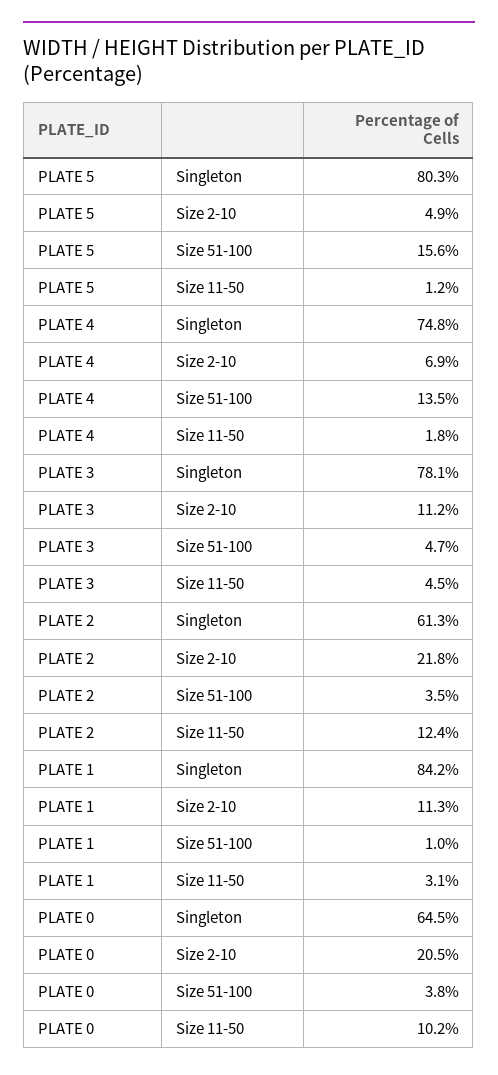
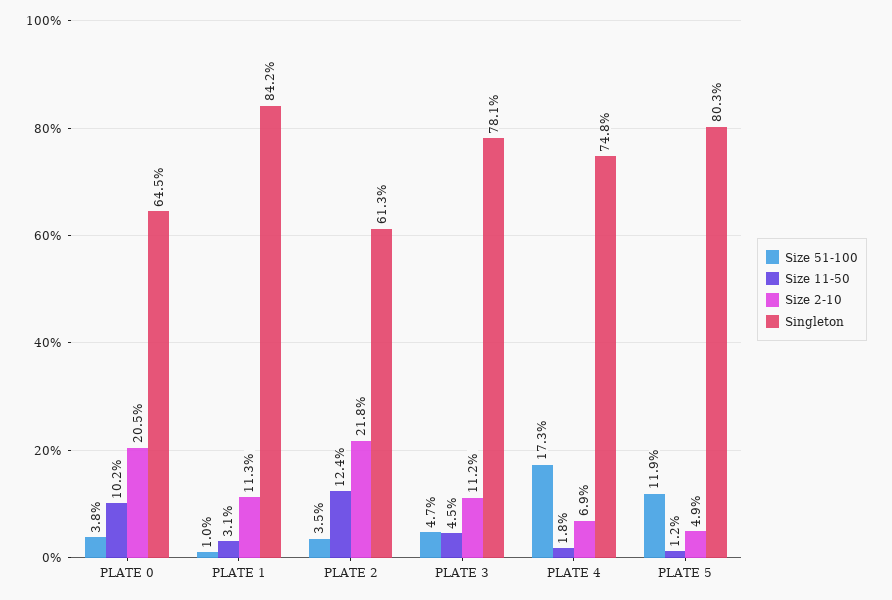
Size 51-100, PLATE 5: 15.6 -> 11.9
Size 51-100, PLATE 4: 13.5 -> 17.3

